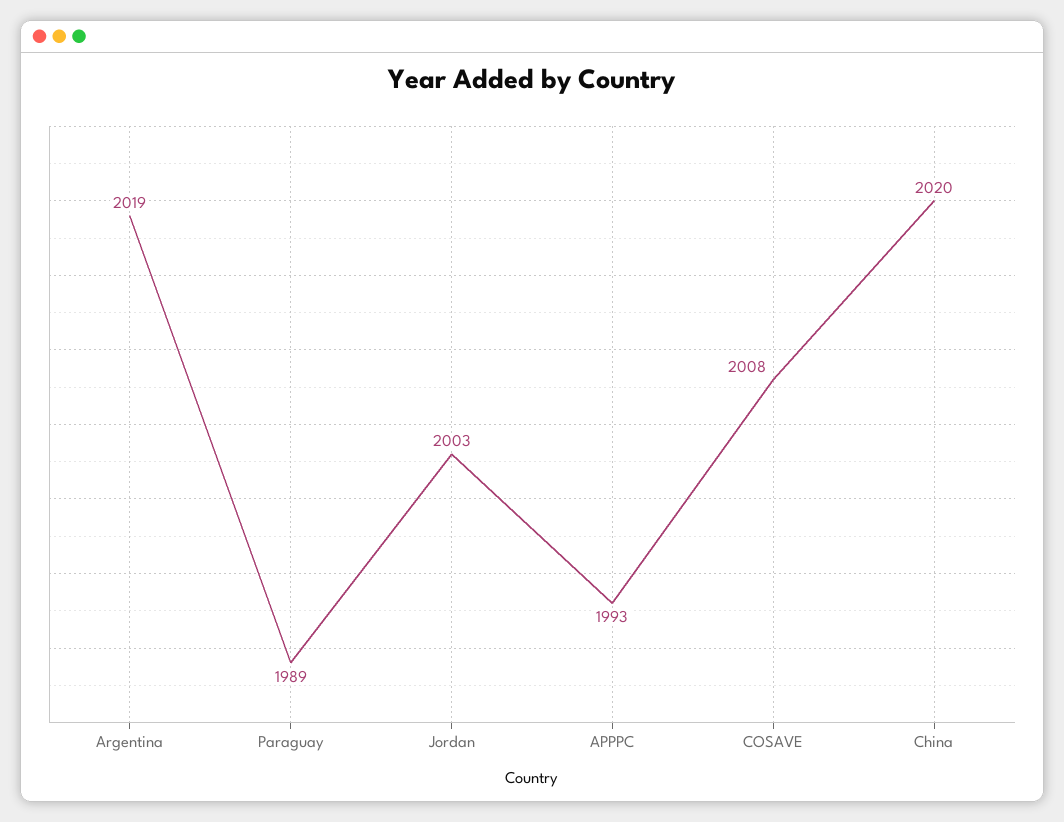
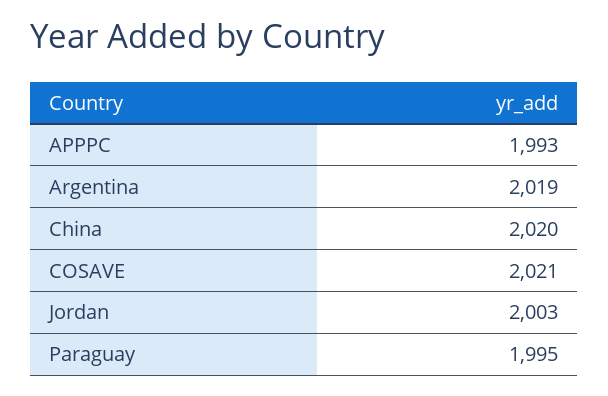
Paraguay: 1989 -> 1995
COSAVE: 2008 -> 2021

